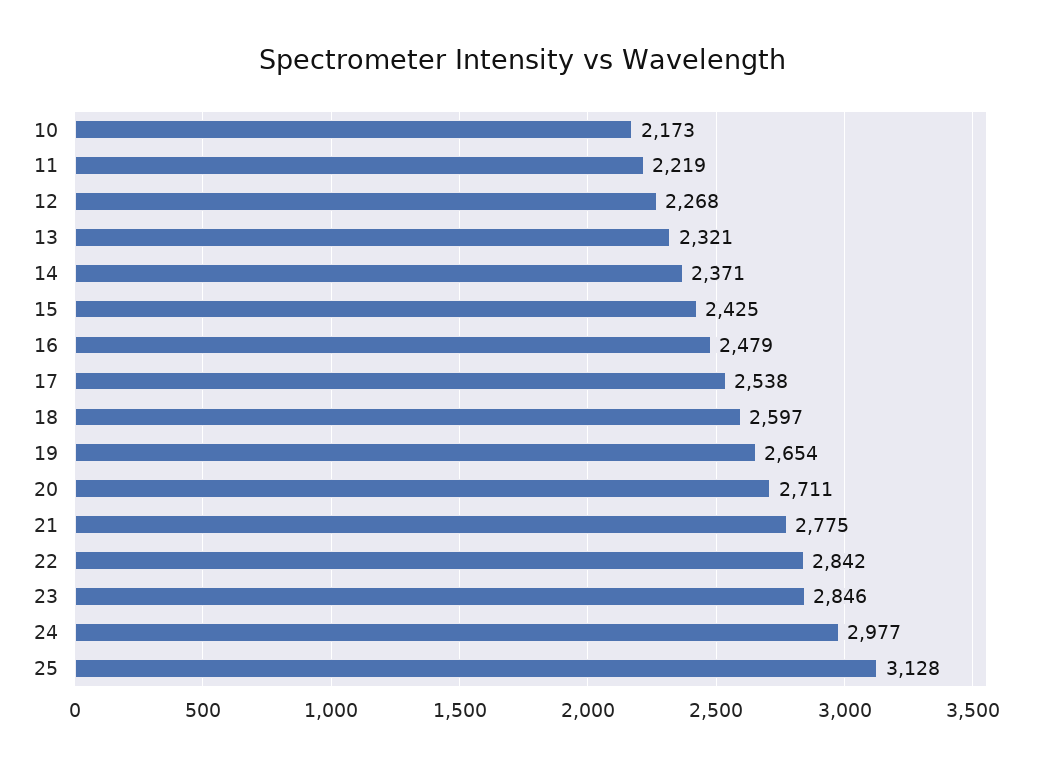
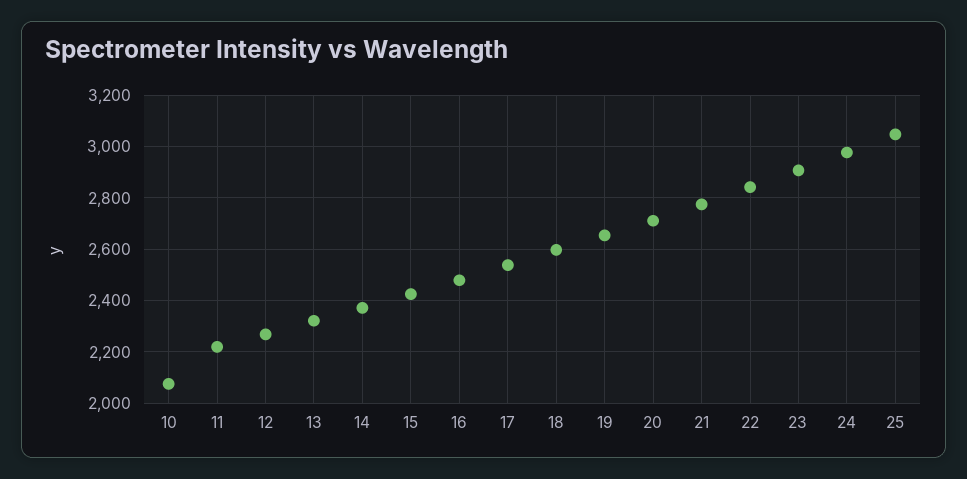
10: 2173 -> 2075
23: 2846 -> 2900
25: 3128 -> 3050

